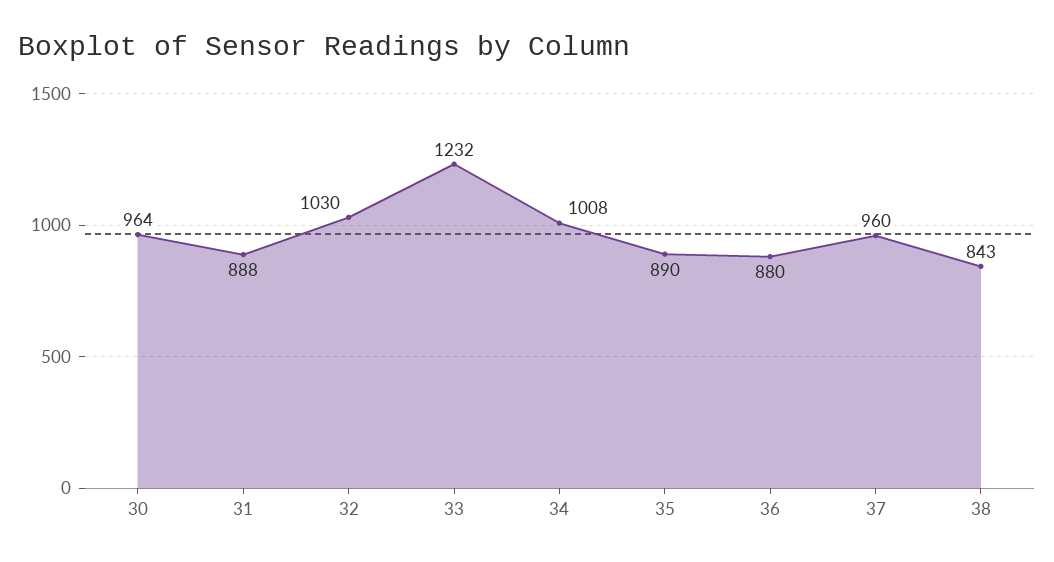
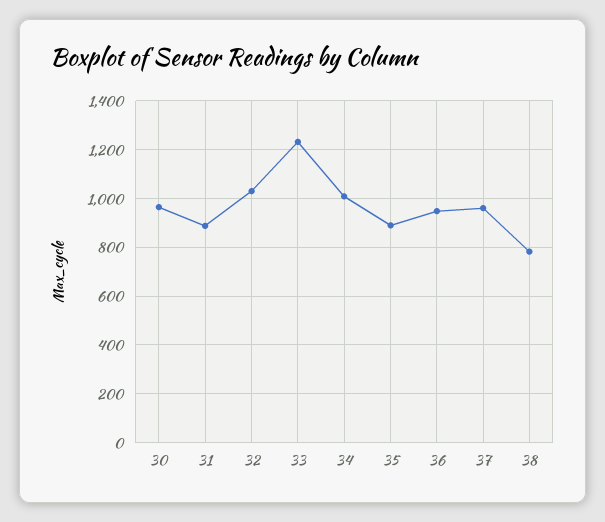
36: 880 -> 950
38: 843 -> 775

